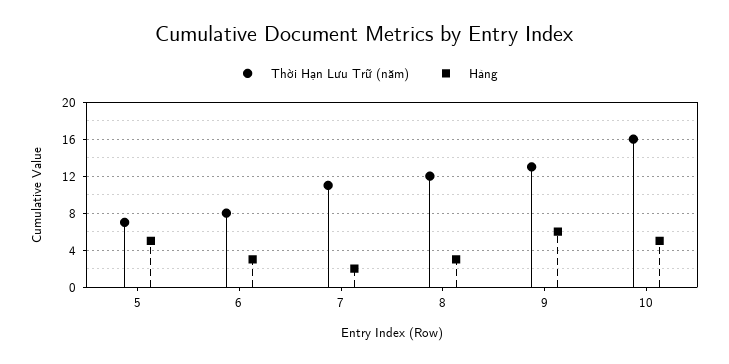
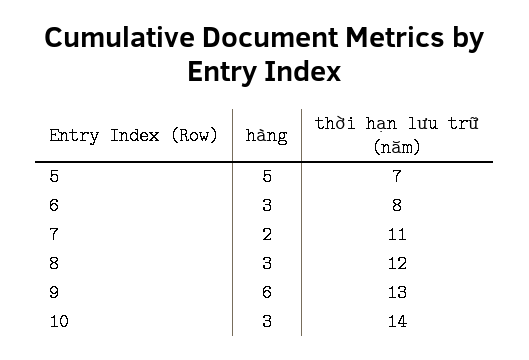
Thời Hạn Lưu Trữ (năm), 10: 16 -> 14
Hàng, 10: 5 -> 3

